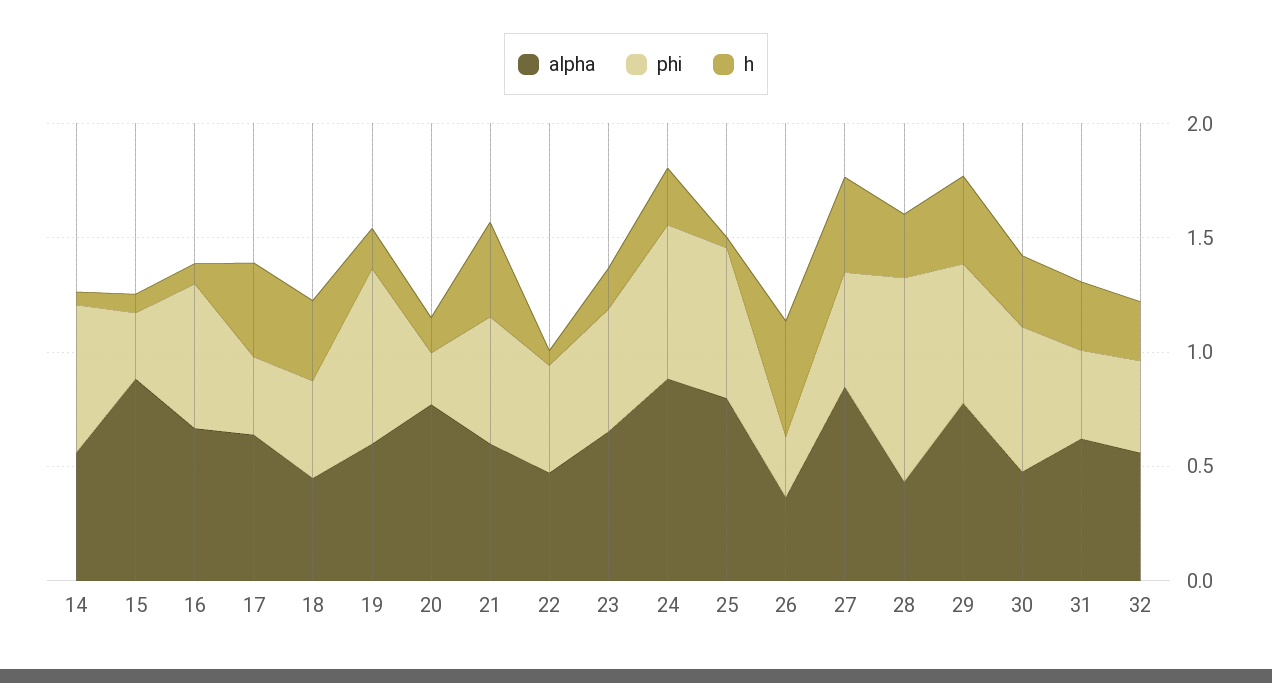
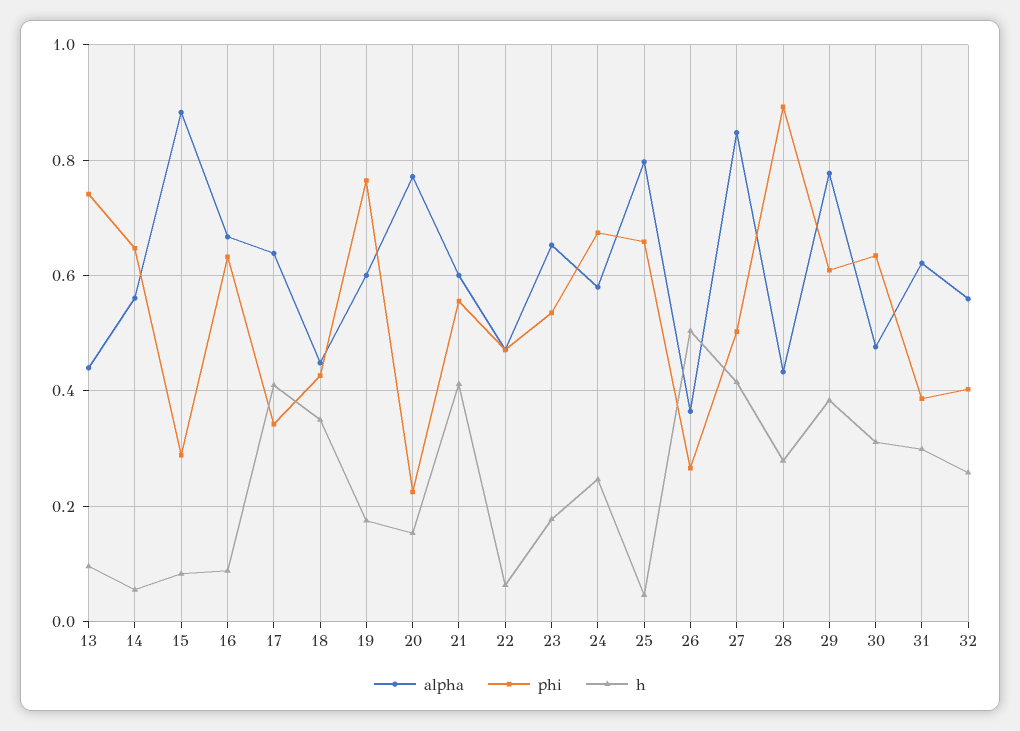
alpha, 24: 0.9 -> 0.58
alpha, 13: none -> 0.44
phi, 13: none -> 0.74
h, 13: none -> 0.1

